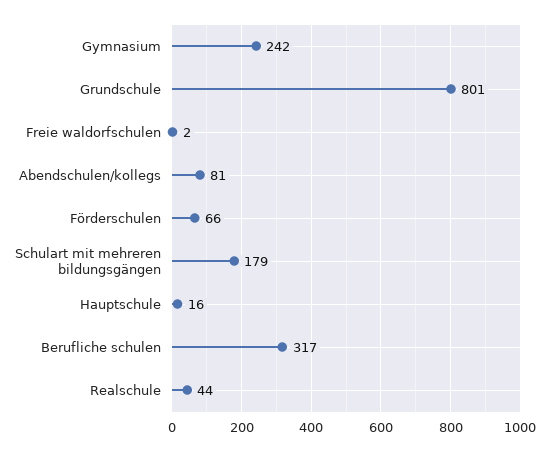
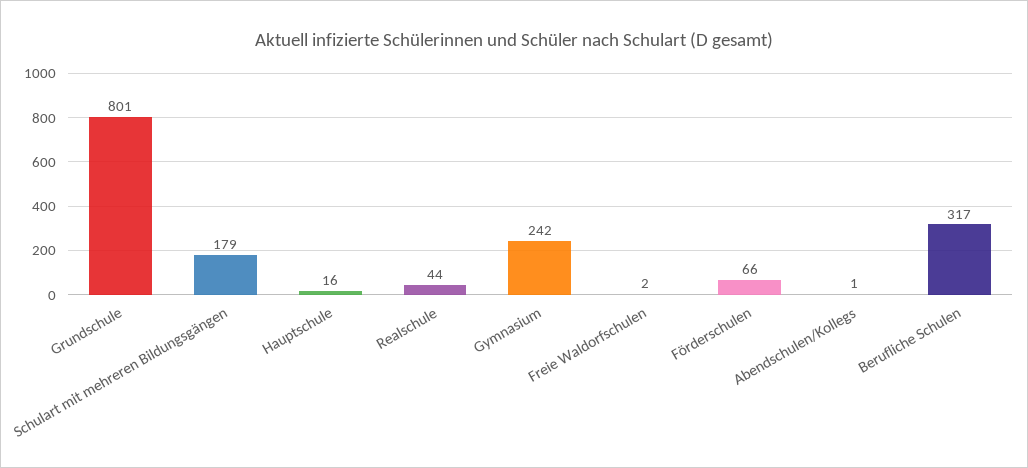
Abendschulen/kollegs: 81 -> 1

